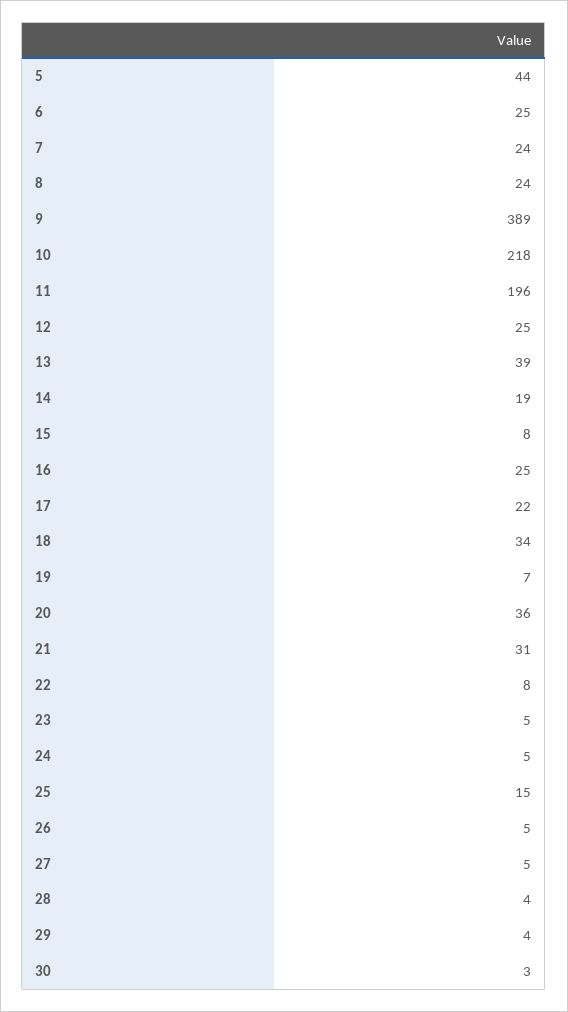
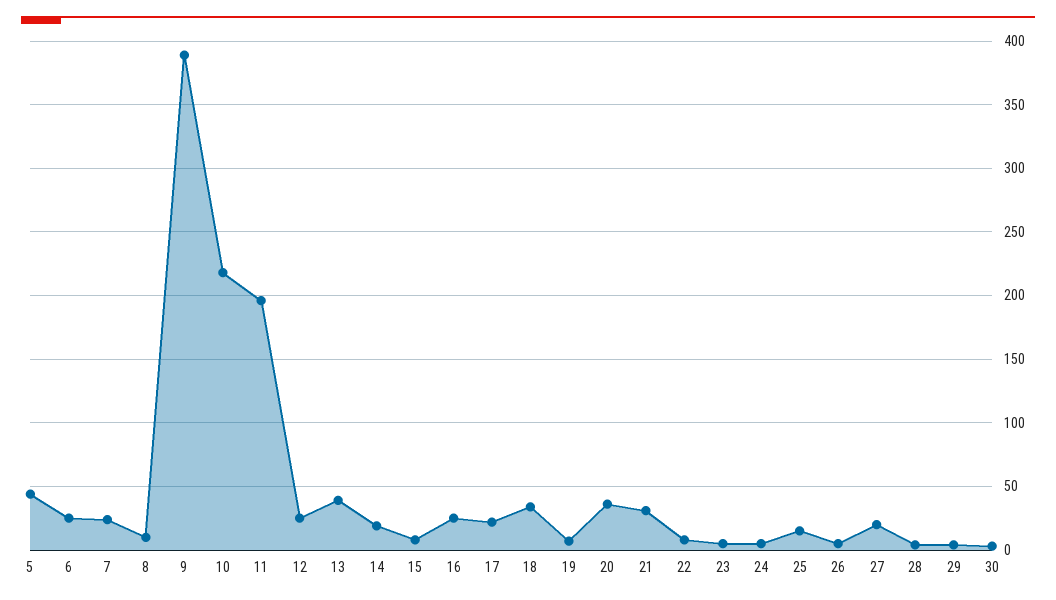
8: 24 -> 10
27: 5 -> 20

